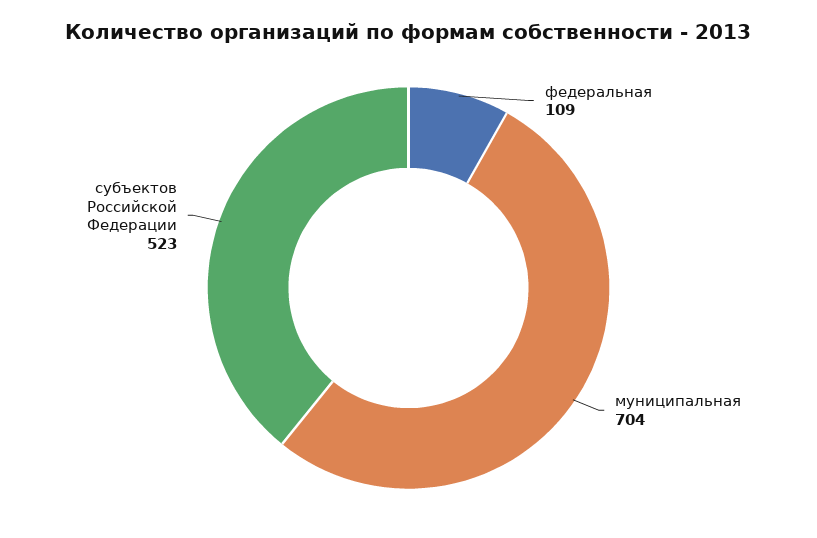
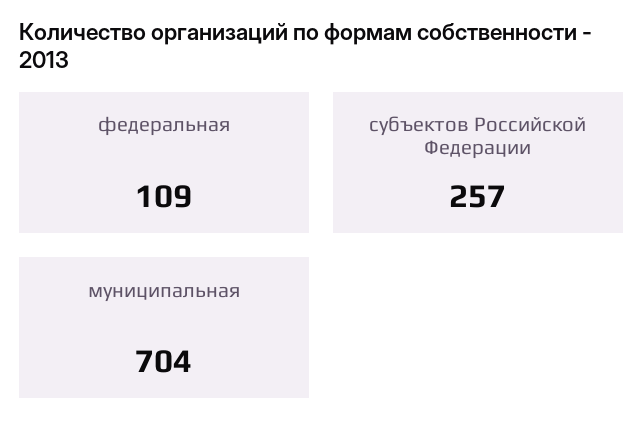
субъектов Российской Федерации: 523 -> 257

